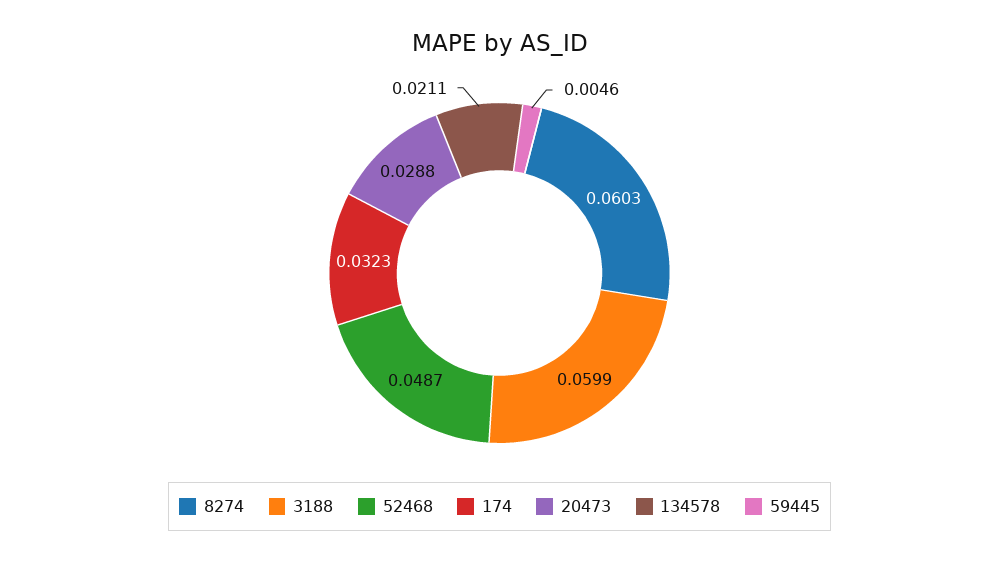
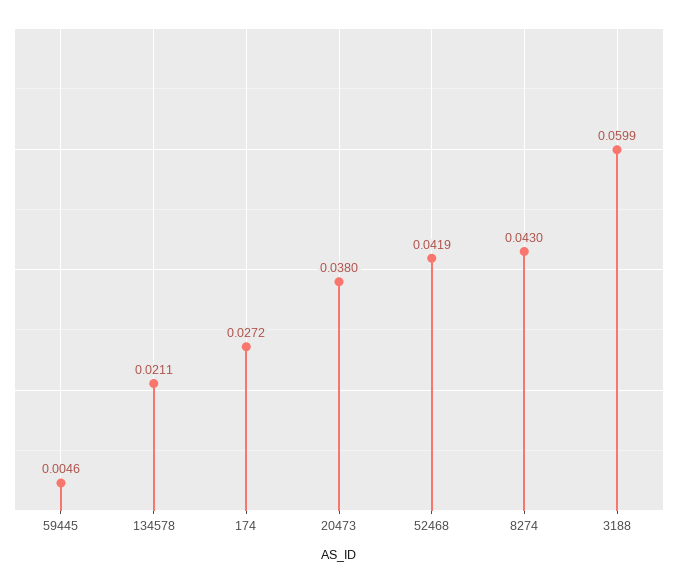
8274: 0.0603 -> 0.043
52468: 0.0487 -> 0.0419
174: 0.0323 -> 0.0272
20473: 0.0288 -> 0.038

